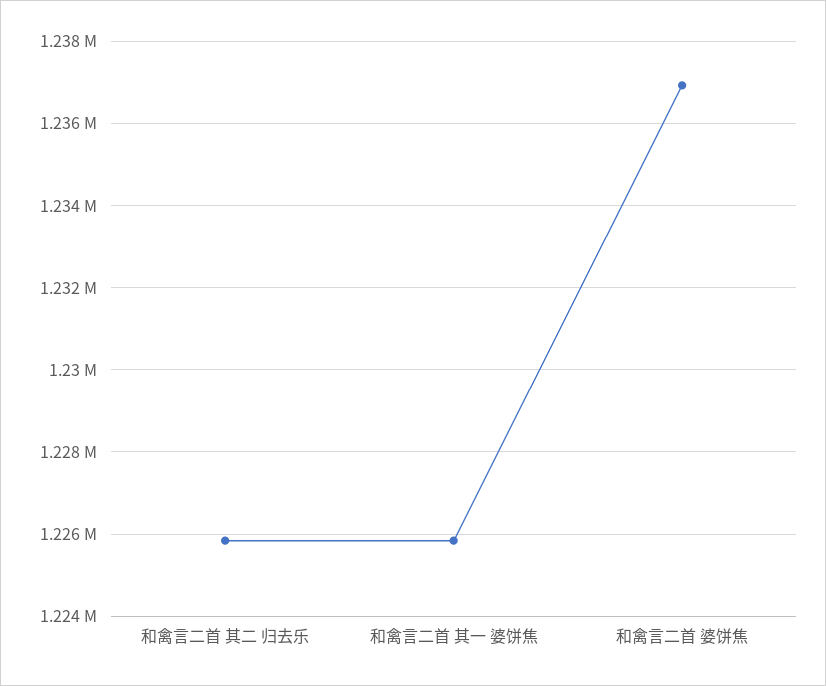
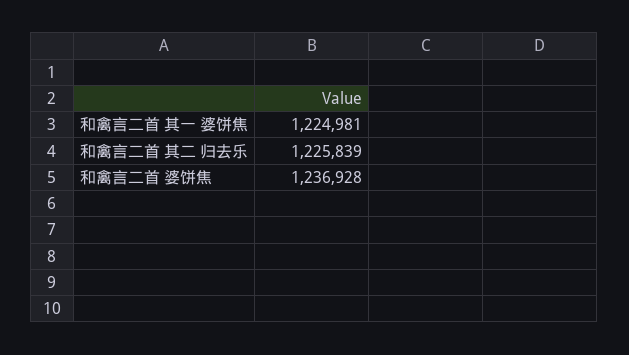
和禽言二首 其一 婆饼焦: 1225800 -> 1224981

